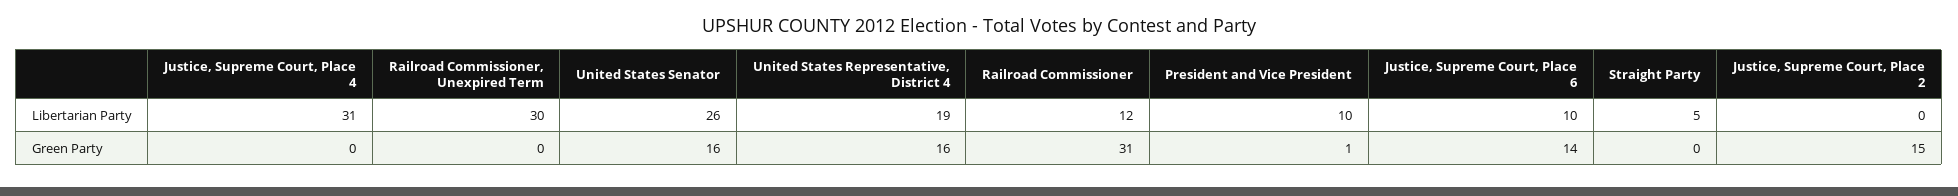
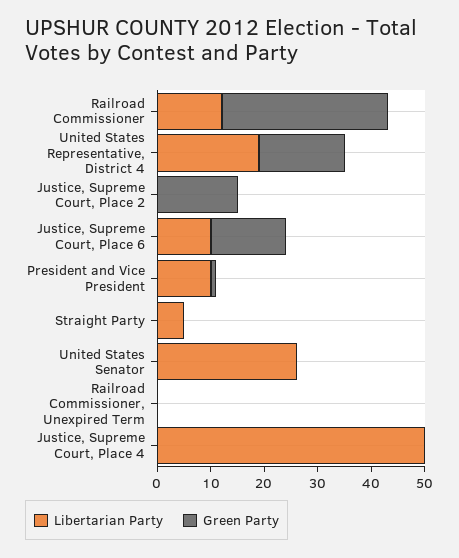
Libertarian Party, Justice, Supreme Court, Place 4: 31 -> 50
Libertarian Party, Railroad Commissioner, Unexpired Term: 30 -> 0
Green Party, United States Senator: 16 -> 0

